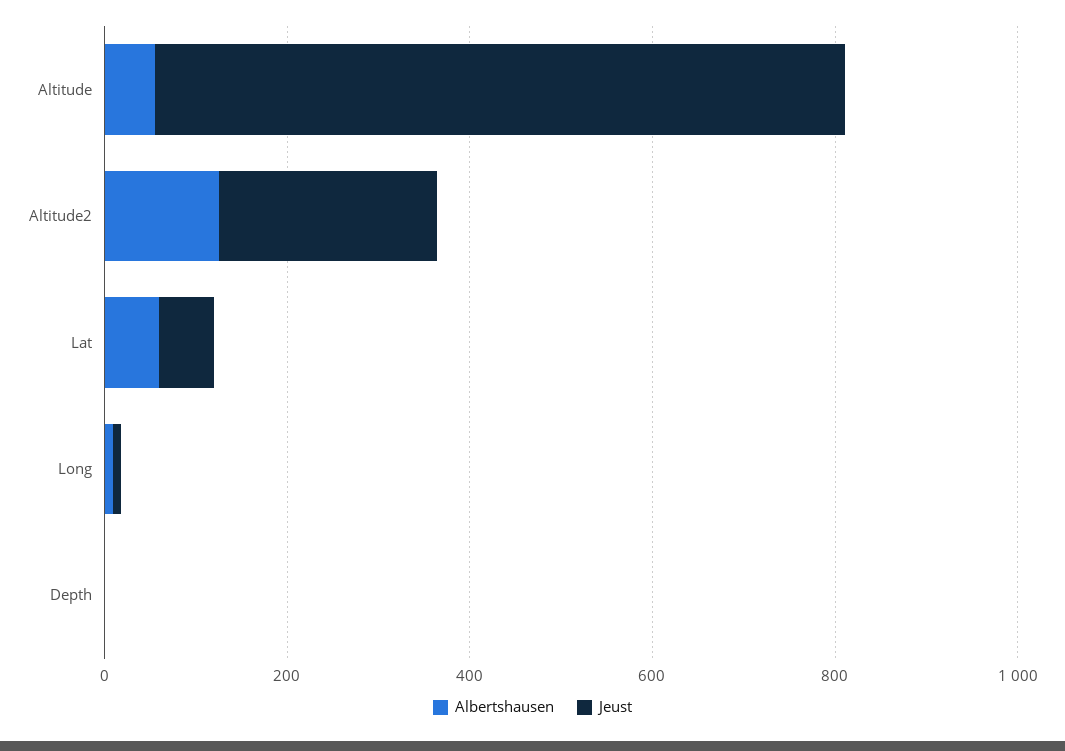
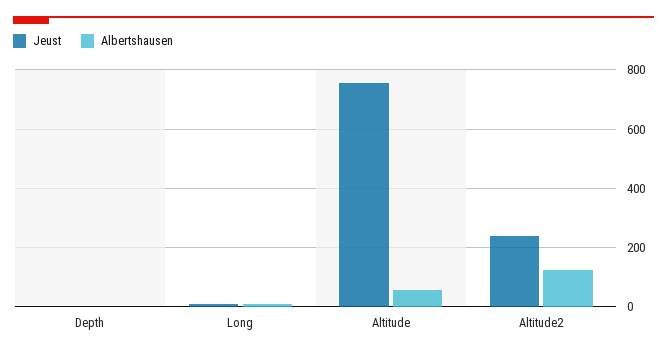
Albertshausen, Lat: 50 -> none
Jeust, Lat: 50 -> none

